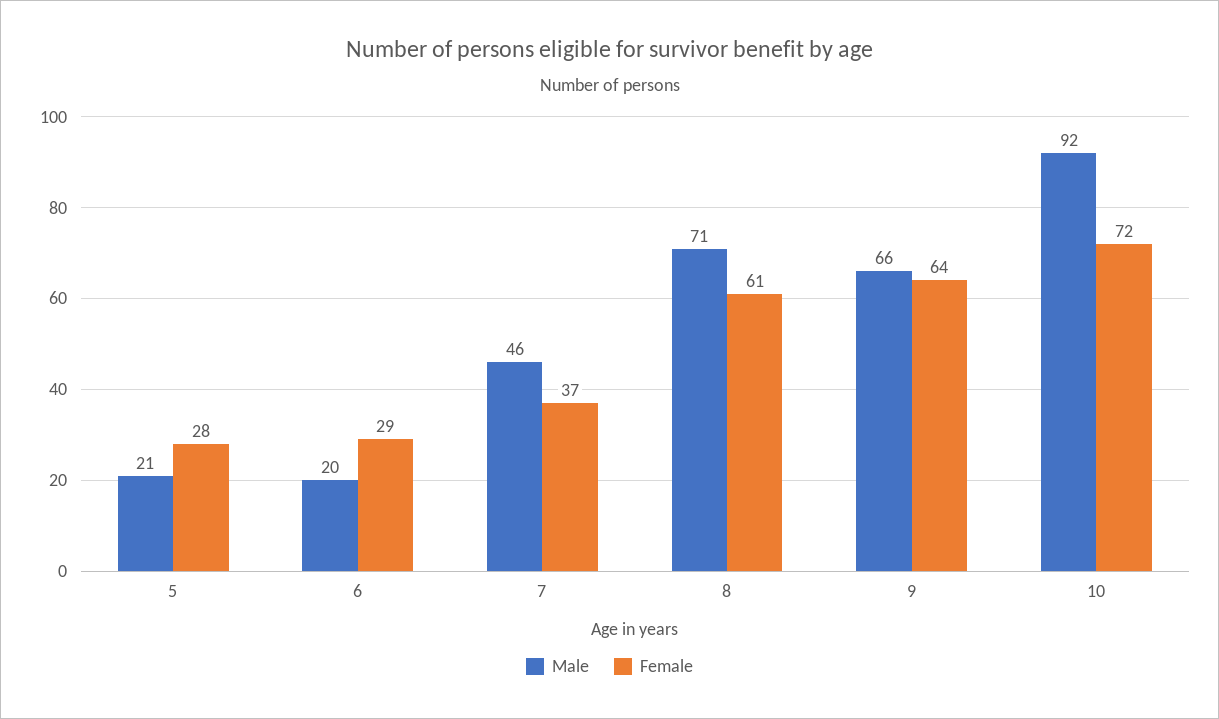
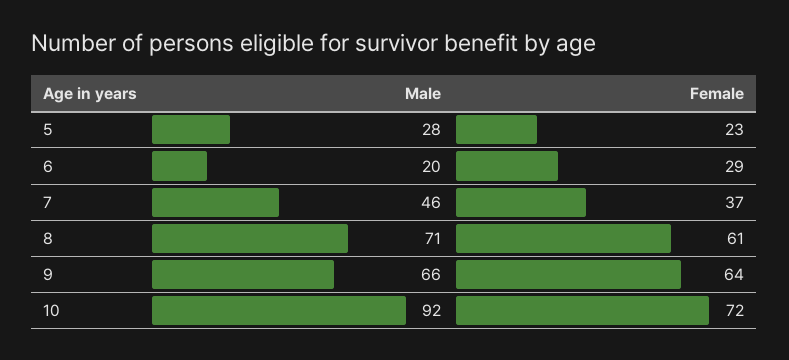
Male, 5: 21 -> 28
Female, 5: 28 -> 23

